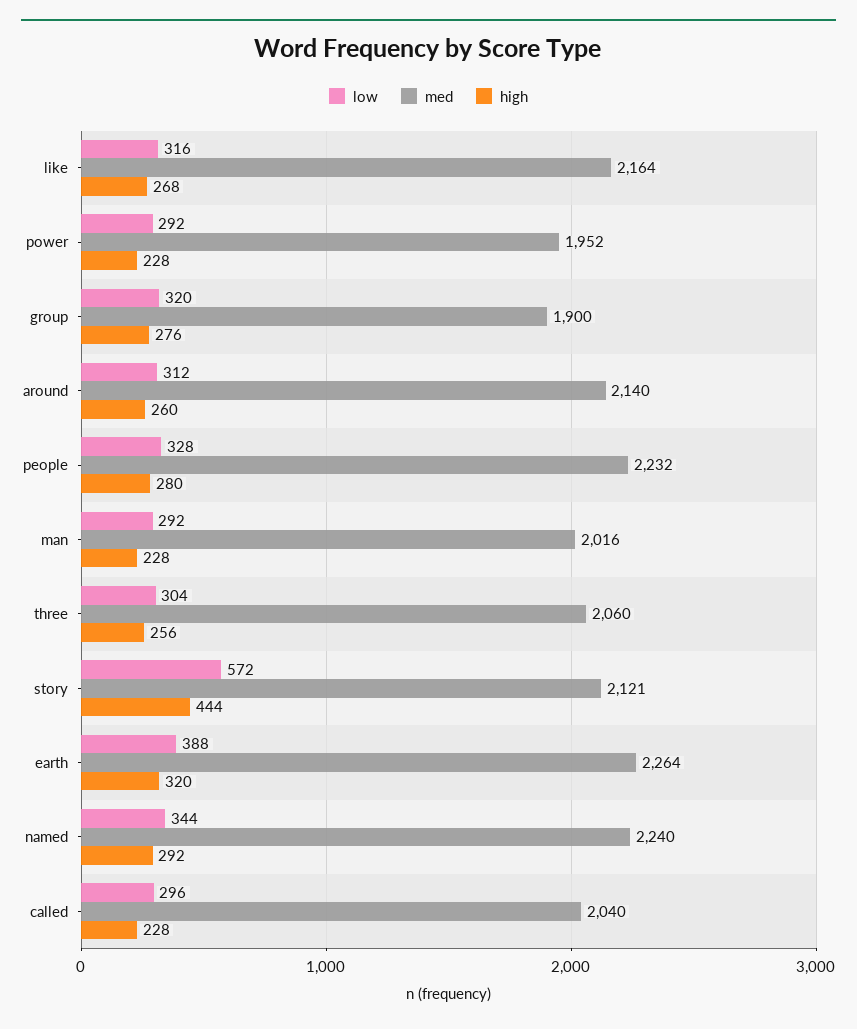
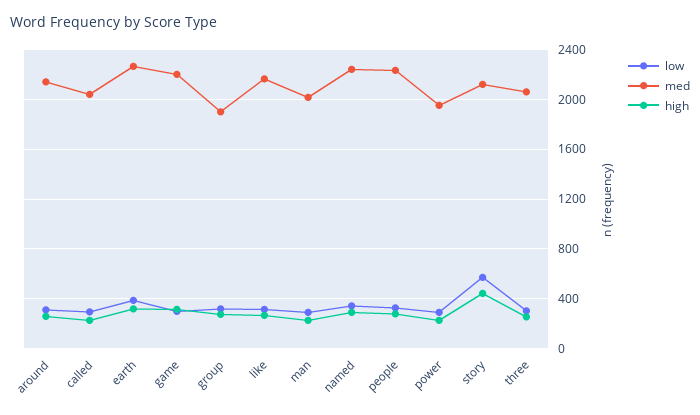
low, game: none -> 300
med, game: none -> 2200
high, game: none -> 300

